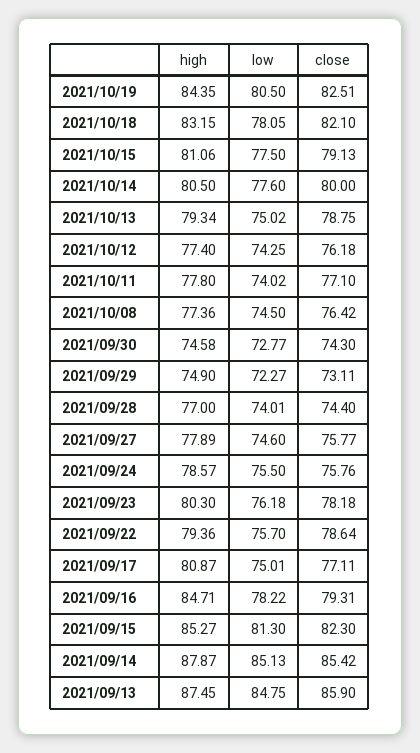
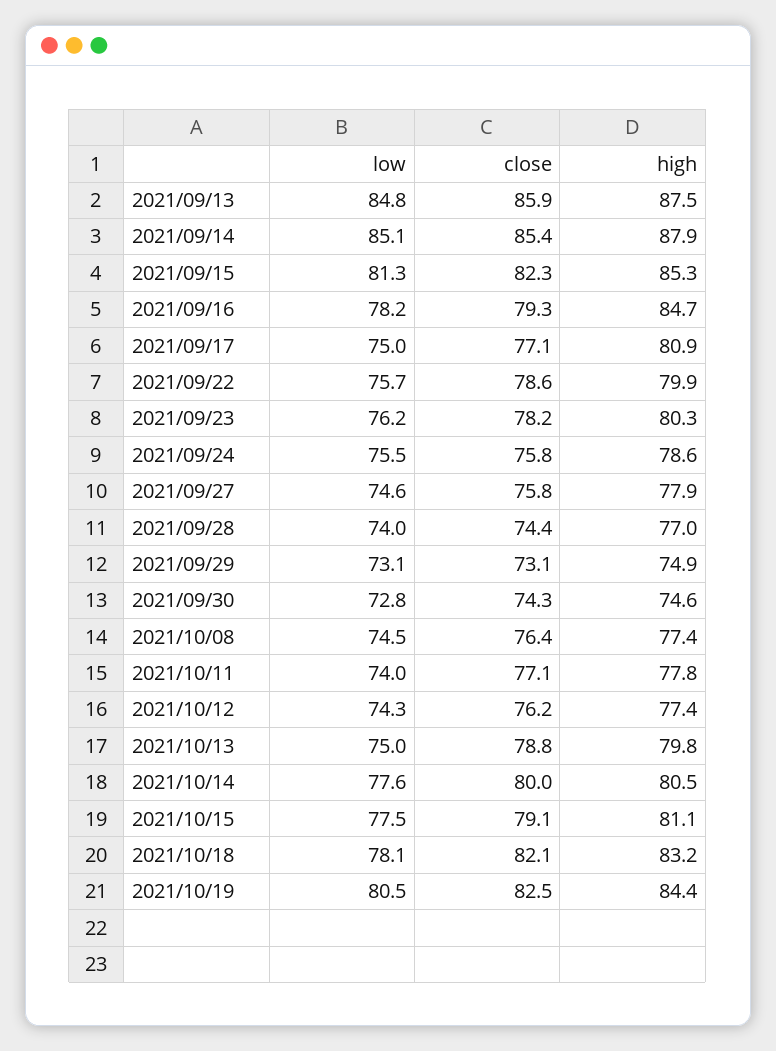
high, 2021/10/13: 79.34 -> 79.8
low, 2021/09/29: 72.27 -> 73.1
high, 2021/09/22: 79.36 -> 79.9

